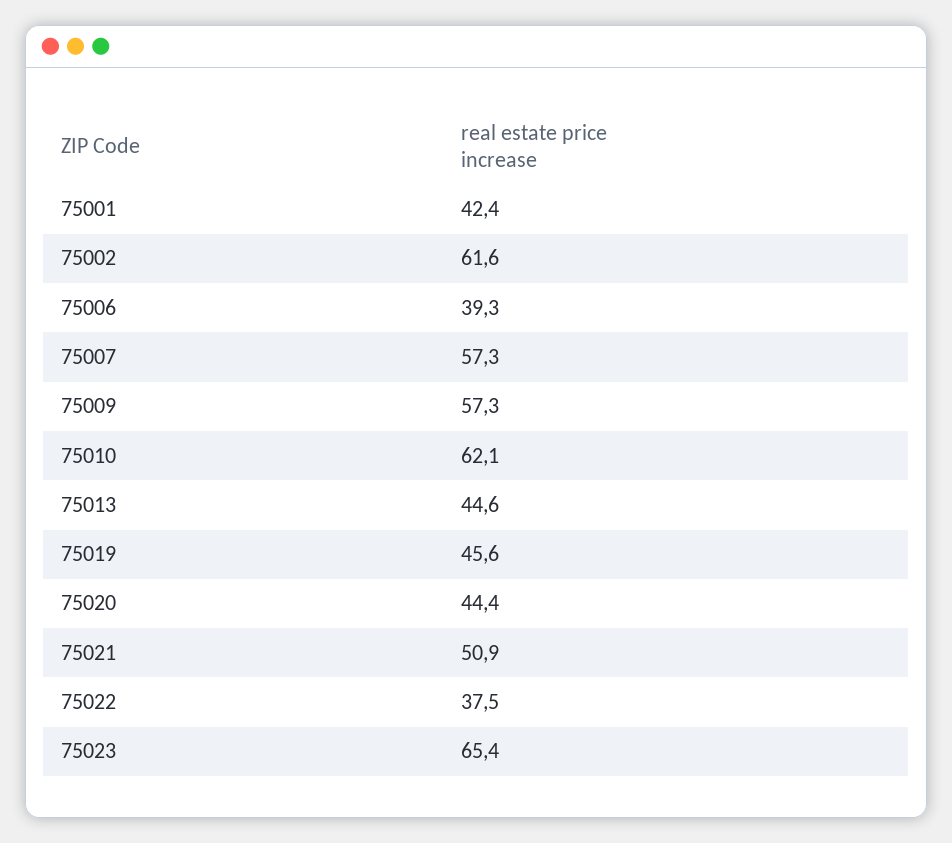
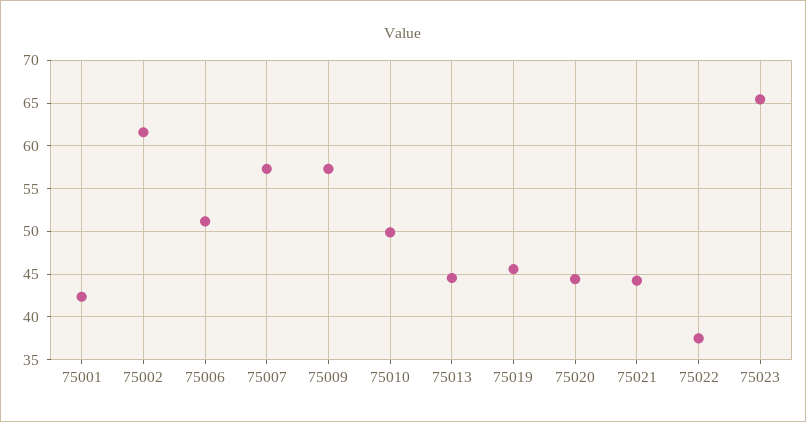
75006: 39.3 -> 51
75010: 62.1 -> 50
75021: 50.9 -> 44

